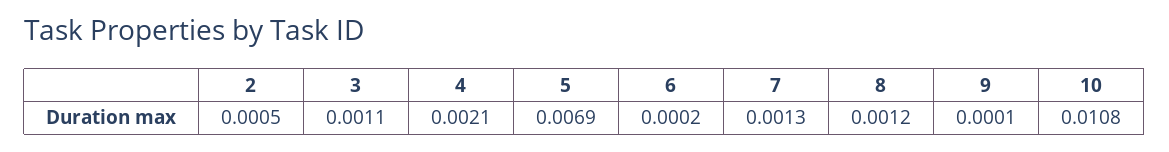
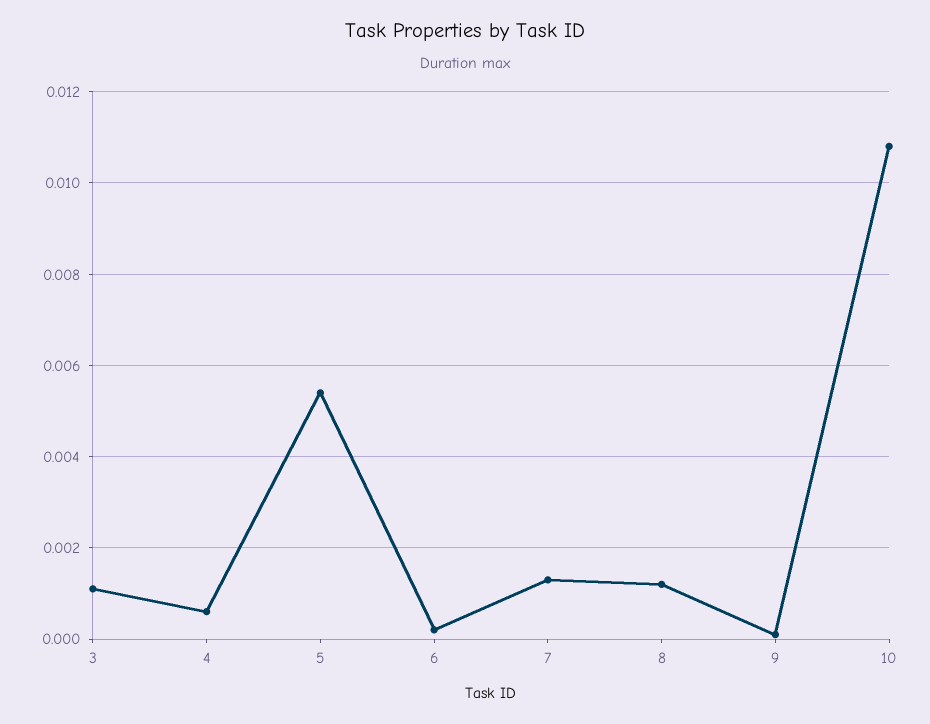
2: 0.0005 -> none
4: 0.0021 -> 0.0005
5: 0.0069 -> 0.0055

